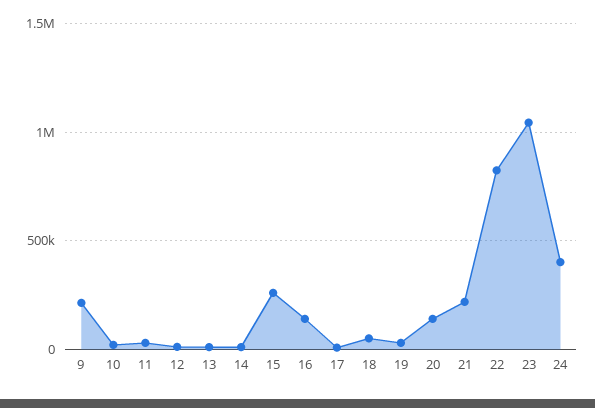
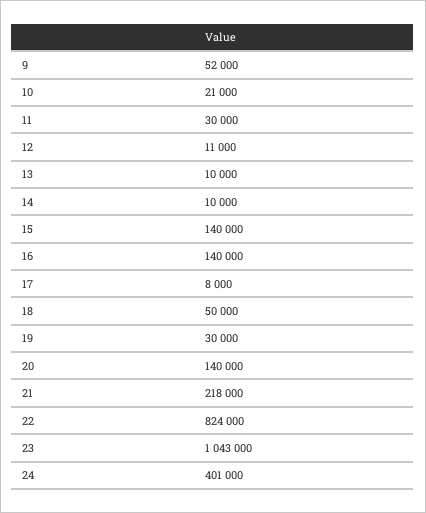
9: 200000 -> 52000
15: 250000 -> 140000

